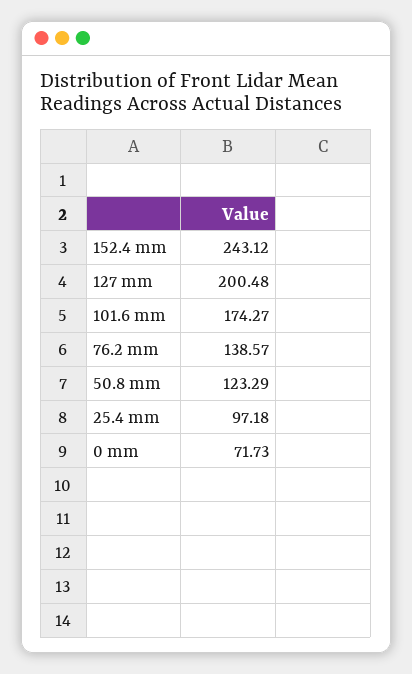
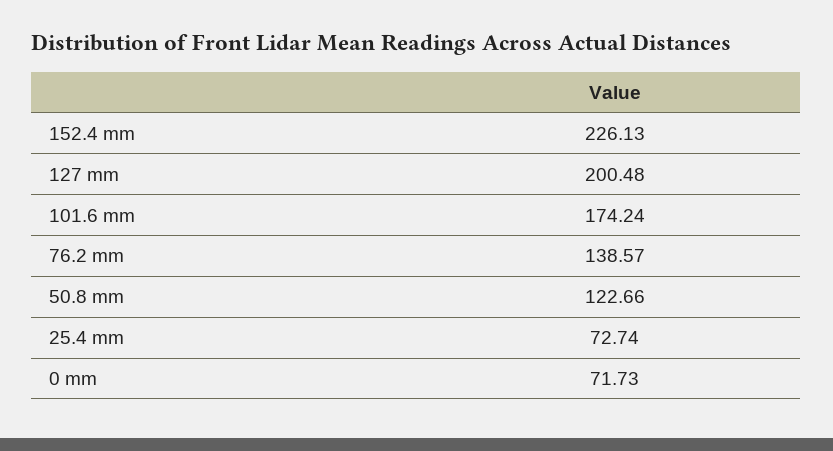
152.4 mm: 243.12 -> 226.13
101.6 mm: 174.27 -> 174.24
50.8 mm: 123.29 -> 122.66
25.4 mm: 97.18 -> 72.74

